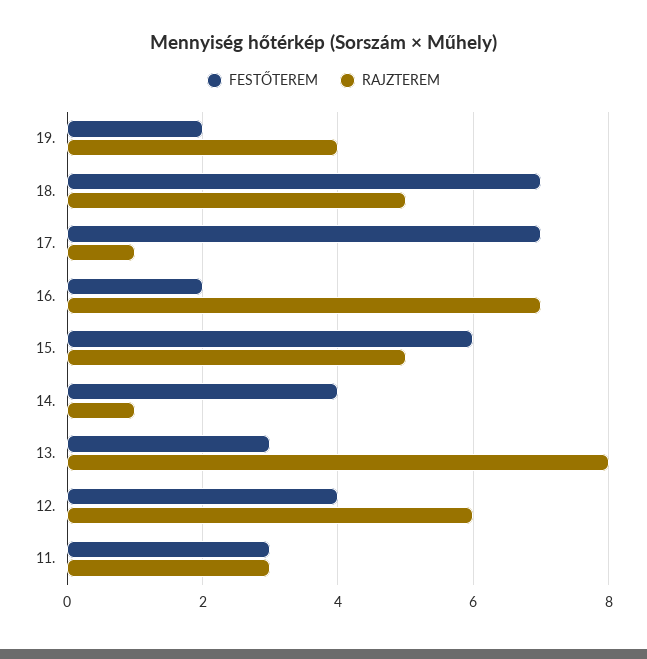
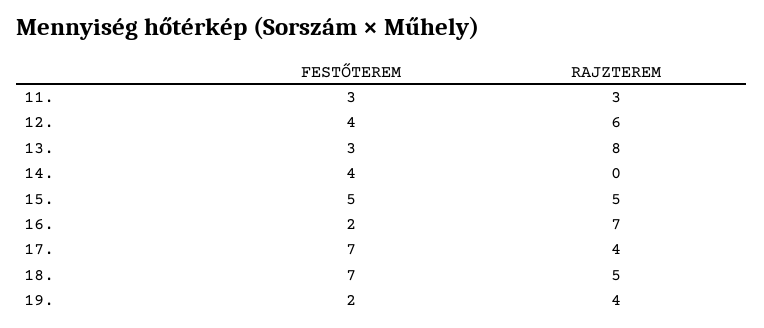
RAJZTEREM, 17.: 1 -> 4
FESTŐTEREM, 15.: 6 -> 5
RAJZTEREM, 14.: 1 -> 0

